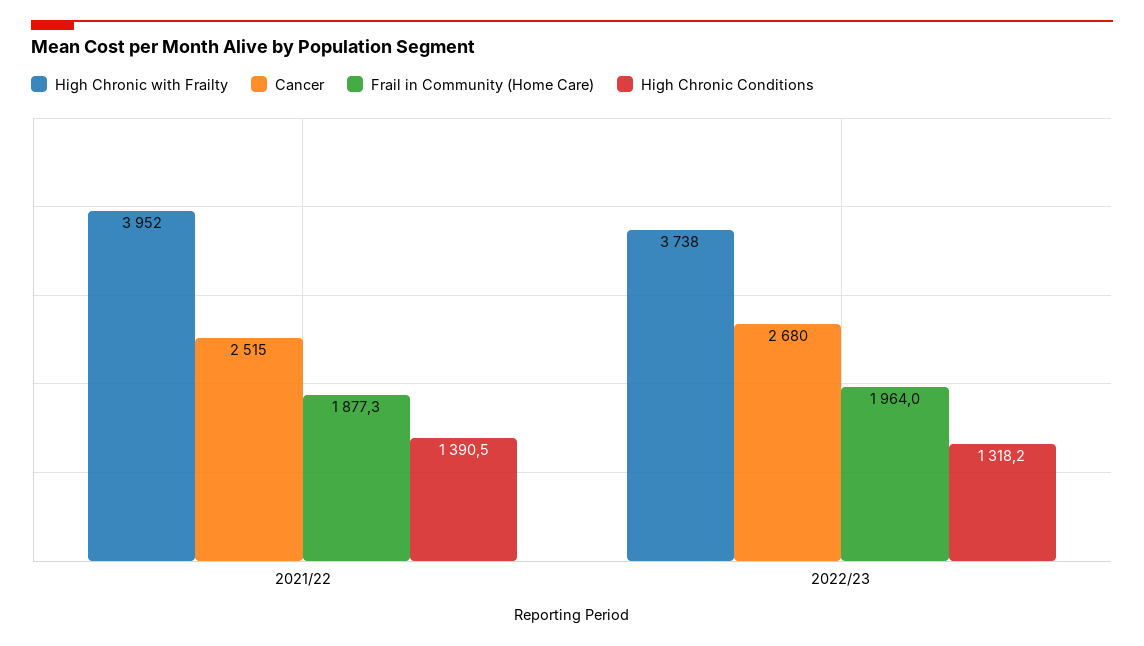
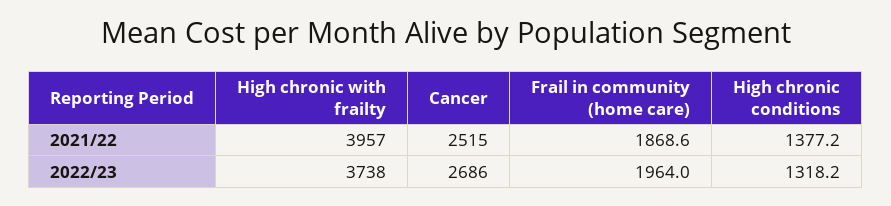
High Chronic with Frailty, 2021/22: 3952 -> 3957
Frail in Community (Home Care), 2021/22: 1877.3 -> 1868.6
High Chronic Conditions, 2021/22: 1390.5 -> 1377.2
Cancer, 2022/23: 2680 -> 2686

